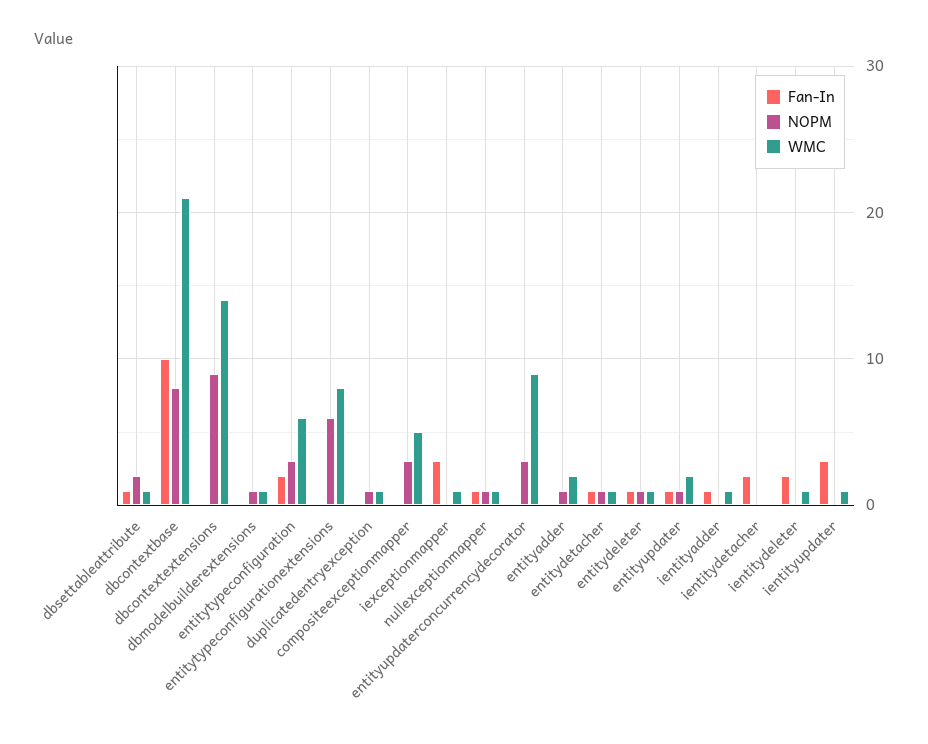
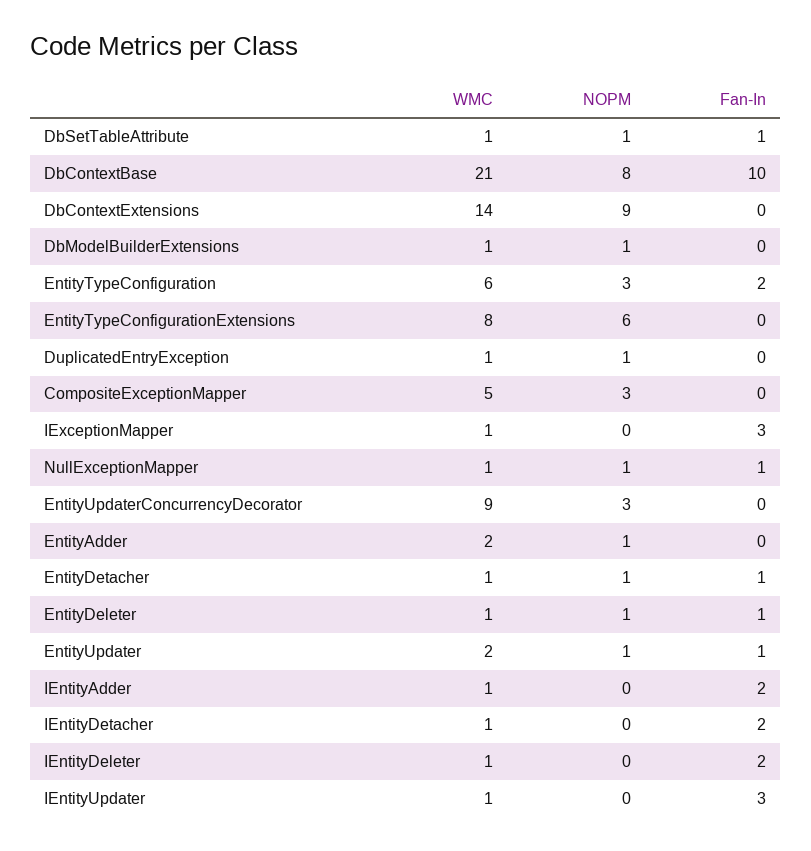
NOPM, dbsettableattribute: 2 -> 1
Fan-In, ientityadder: 1 -> 2
WMC, ientitydetacher: 0 -> 1

